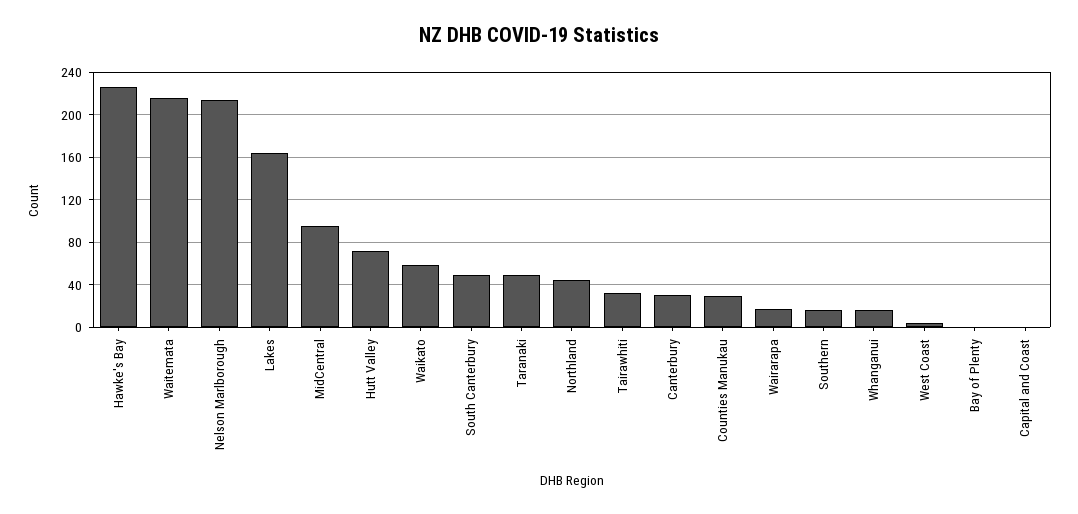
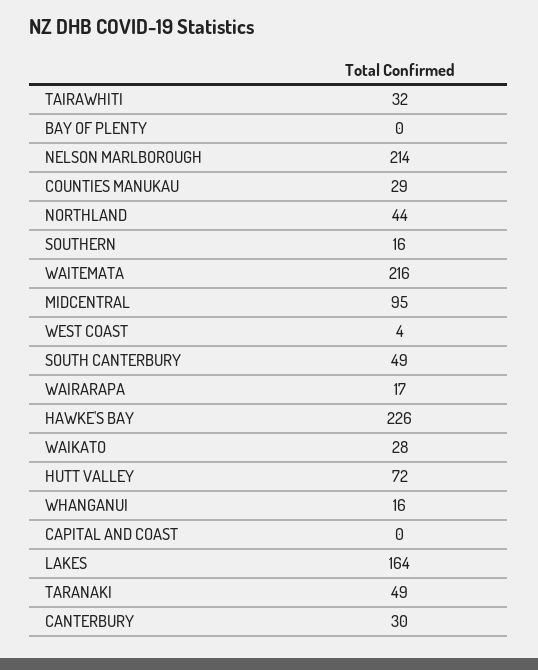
Waikato: 60 -> 28

